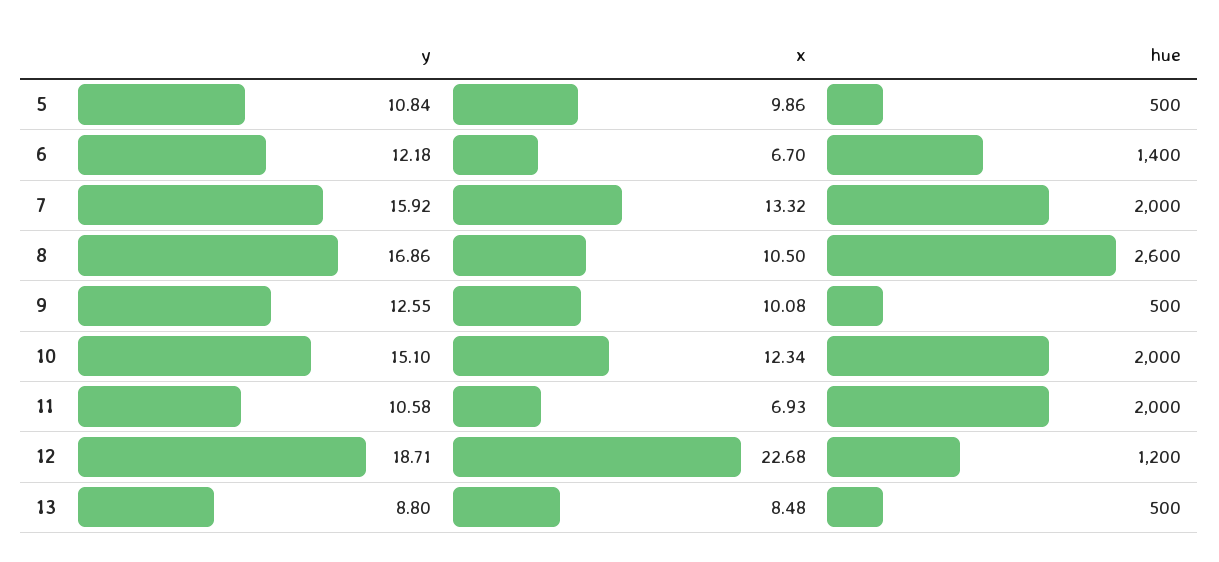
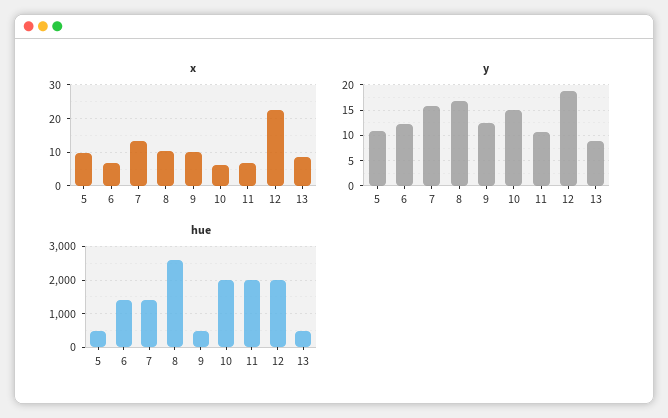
hue, 7: 2000 -> 1400
x, 10: 12.34 -> 6
hue, 12: 1200 -> 2000

